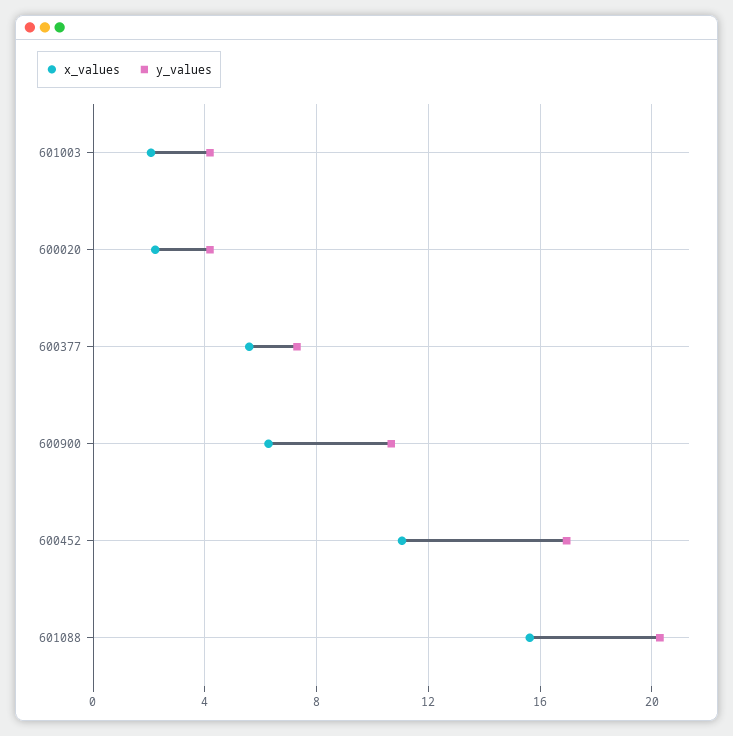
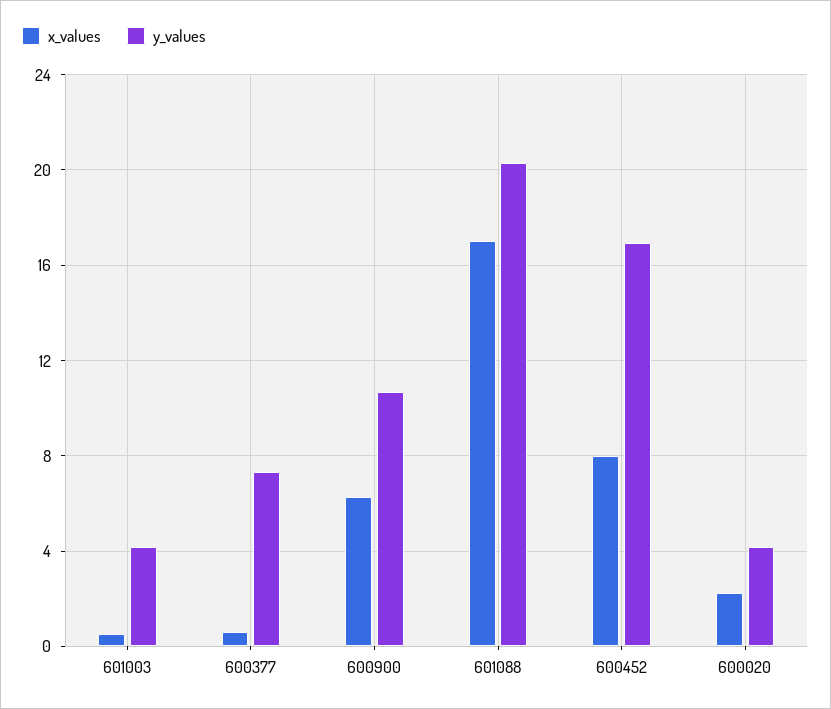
x_values, 601003: 2 -> 0.5
x_values, 600377: 5.5 -> 0.5
x_values, 600452: 11 -> 8
x_values, 601088: 15.5 -> 17

